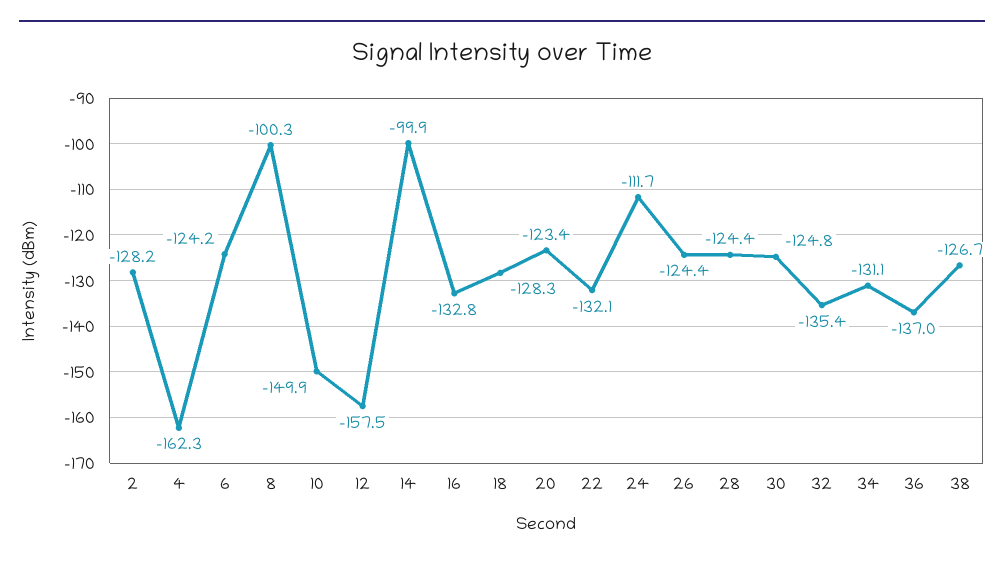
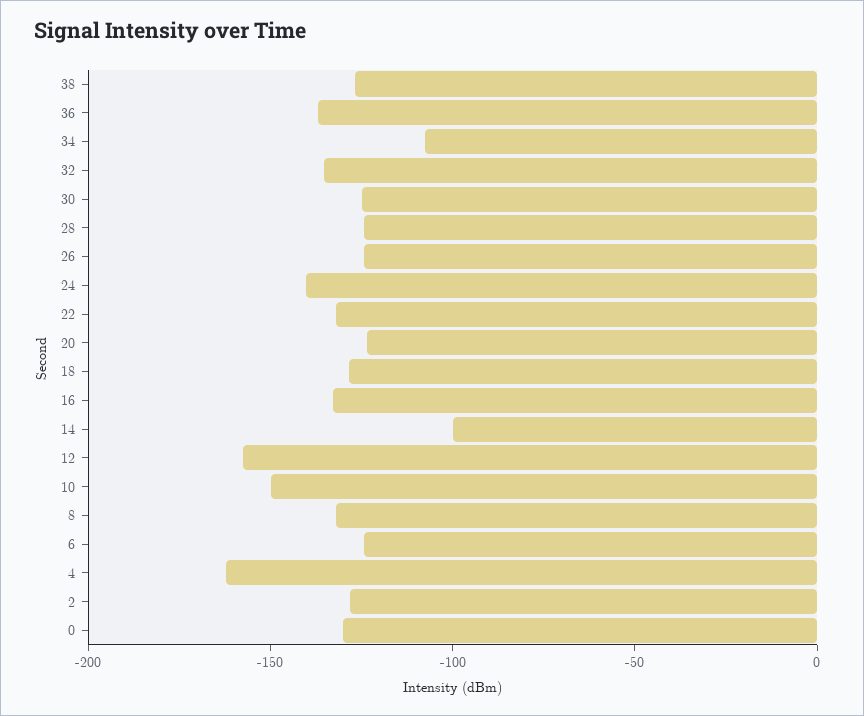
8: -100.3 -> -130
24: -111.7 -> -140
34: -131.1 -> -110
0: none -> -130

